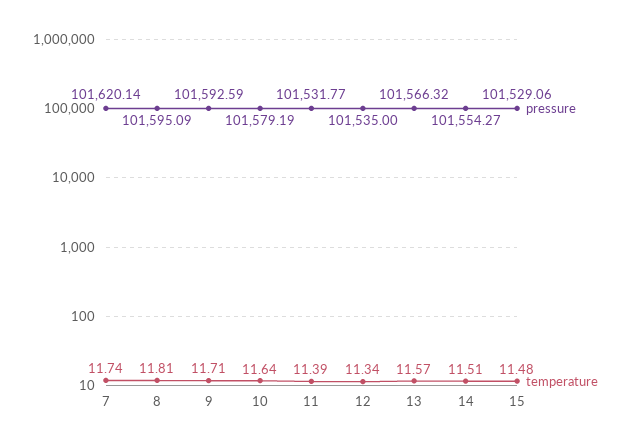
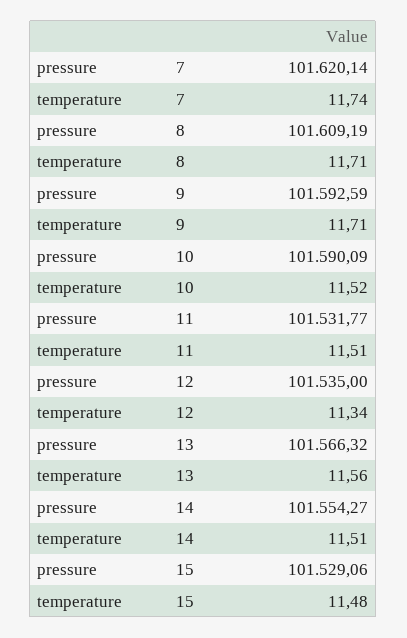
pressure, 8: 101595.09 -> 101609.19
temperature, 8: 11.81 -> 11.71
pressure, 10: 101579.19 -> 101590.09
temperature, 10: 11.64 -> 11.52
temperature, 11: 11.39 -> 11.51
temperature, 13: 11.57 -> 11.56

